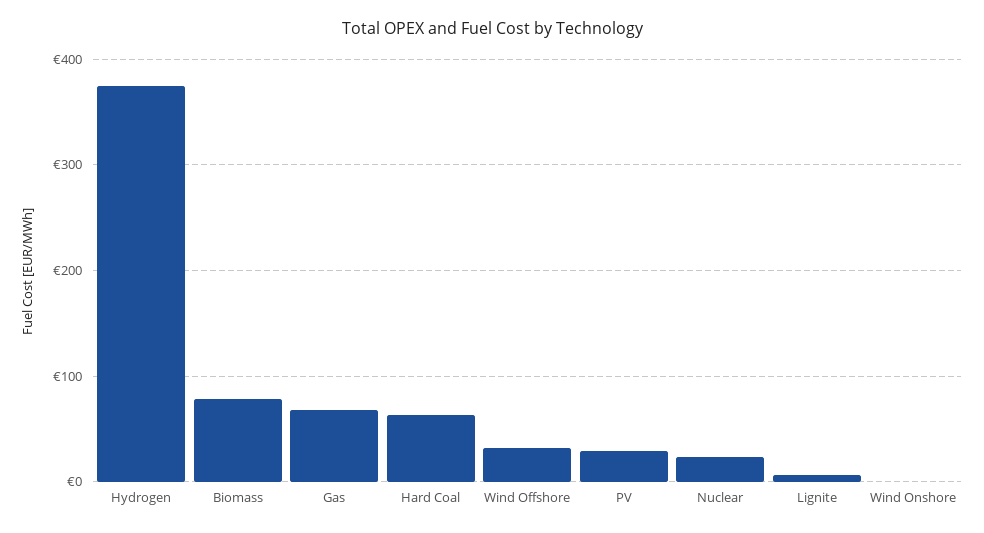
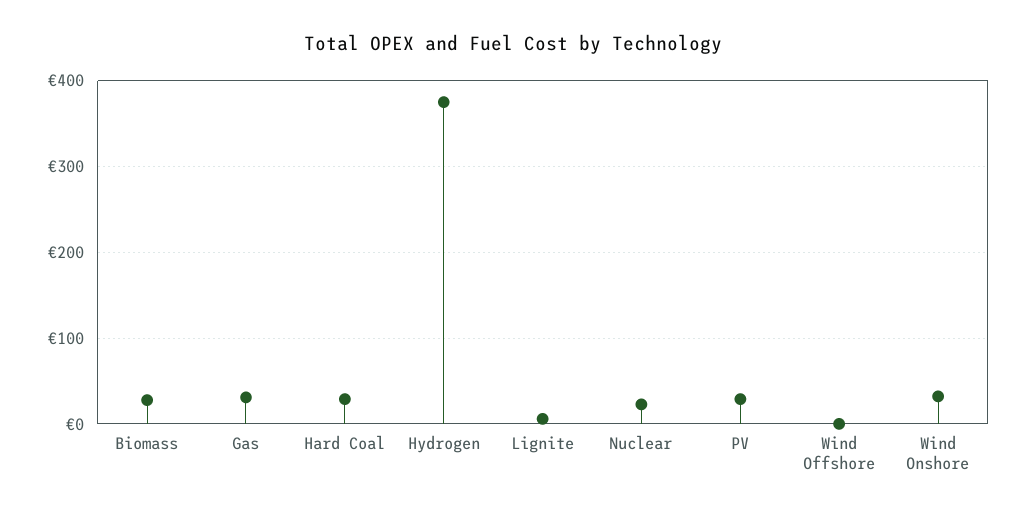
Biomass: 80 -> 30
Gas: 70 -> 30
Hard Coal: 60 -> 30
Wind Offshore: 30 -> 0
Wind Onshore: 0 -> 30

